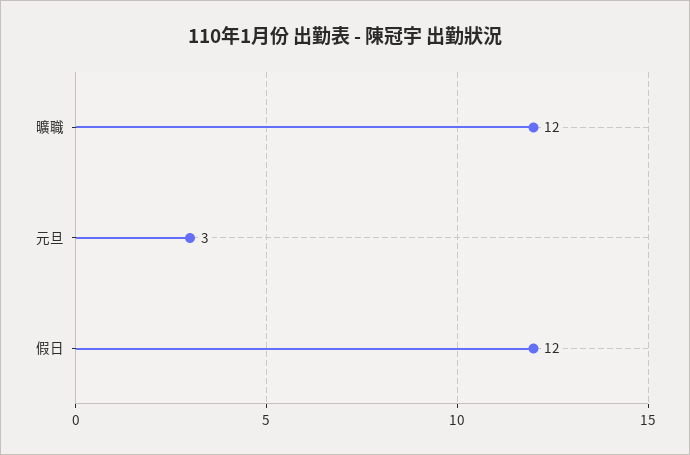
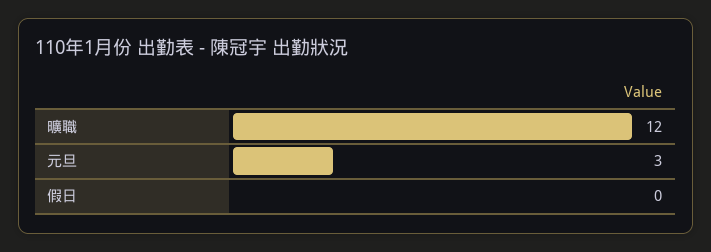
假日: 12 -> 0

